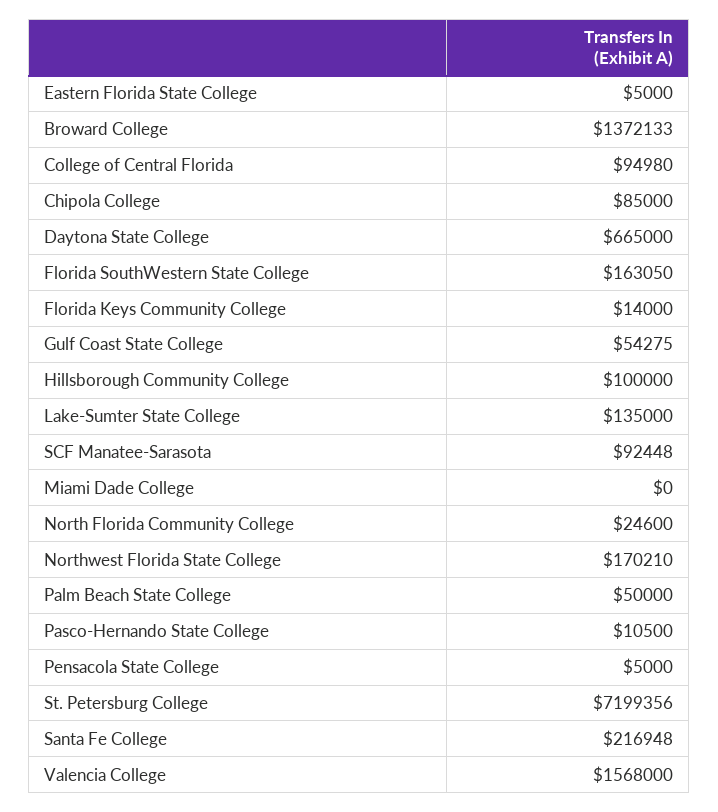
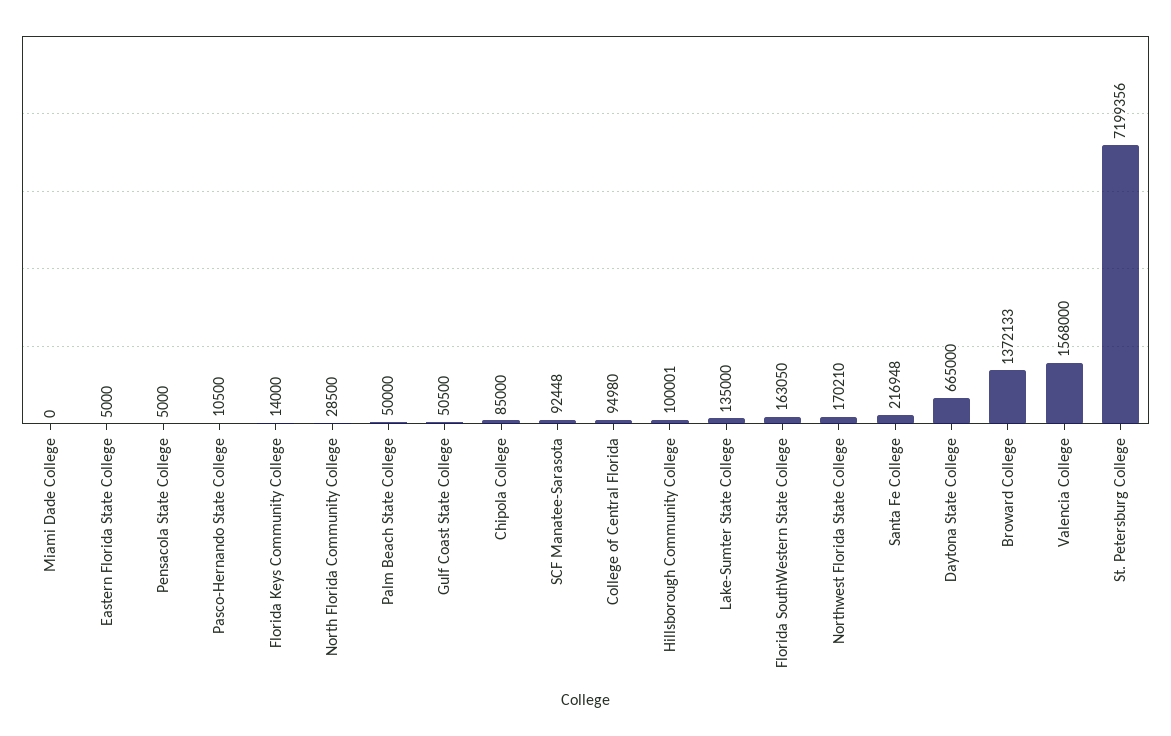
Gulf Coast State College: 54275 -> 50500
Hillsborough Community College: 100000 -> 100001
North Florida Community College: 24600 -> 28500

